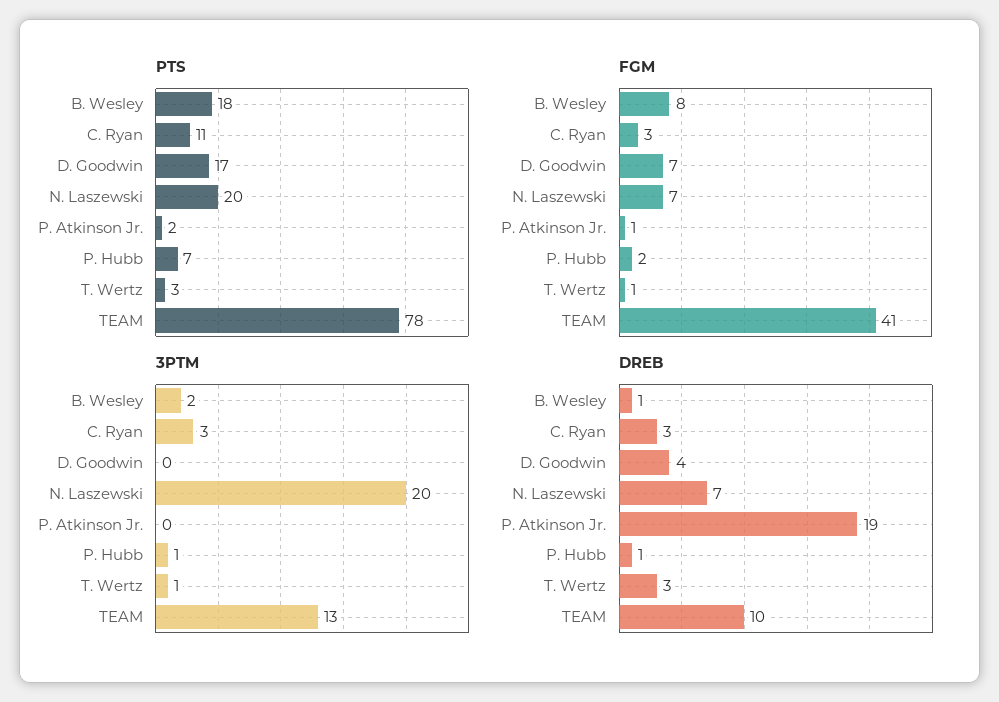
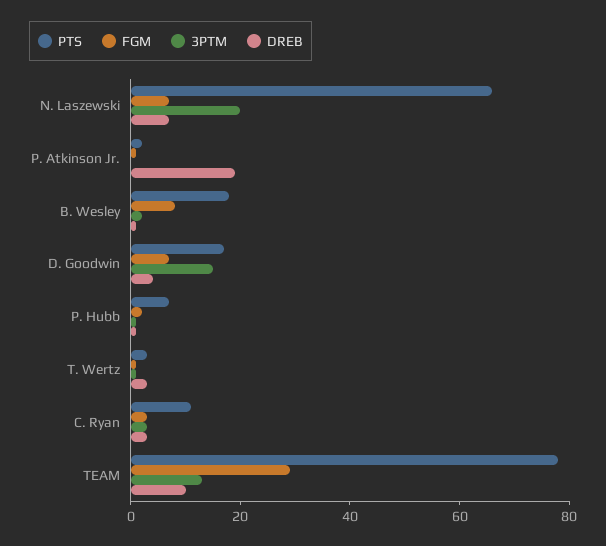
PTS, N. Laszewski: 20 -> 65
FGM, TEAM: 41 -> 30
3PTM, D. Goodwin: 0 -> 15

